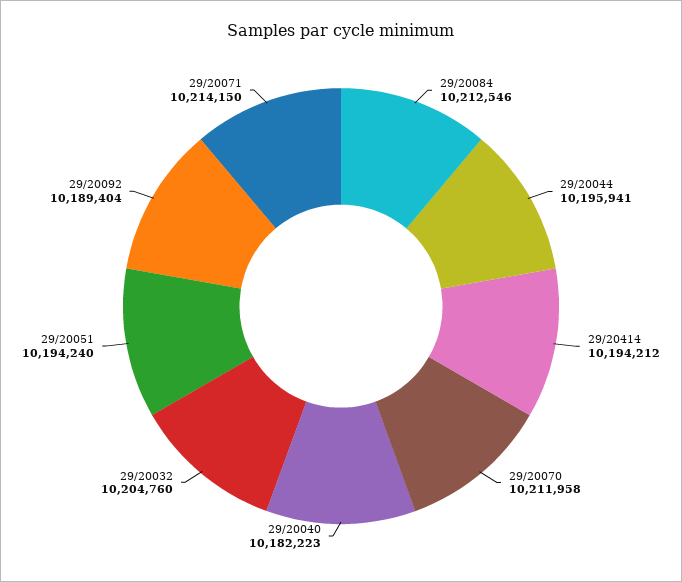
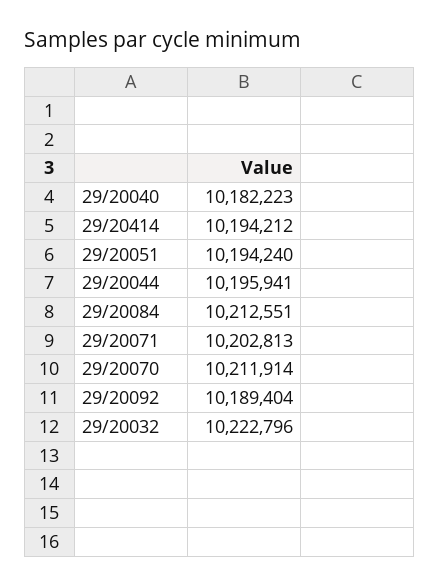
29/20084: 10212546 -> 10212551
29/20070: 10211958 -> 10211914
29/20032: 10204760 -> 10222796
29/20071: 10214150 -> 10202813

